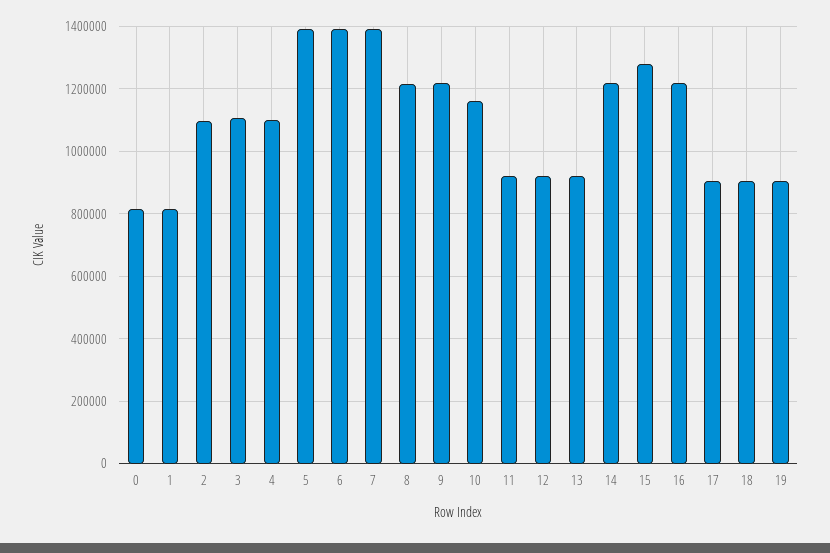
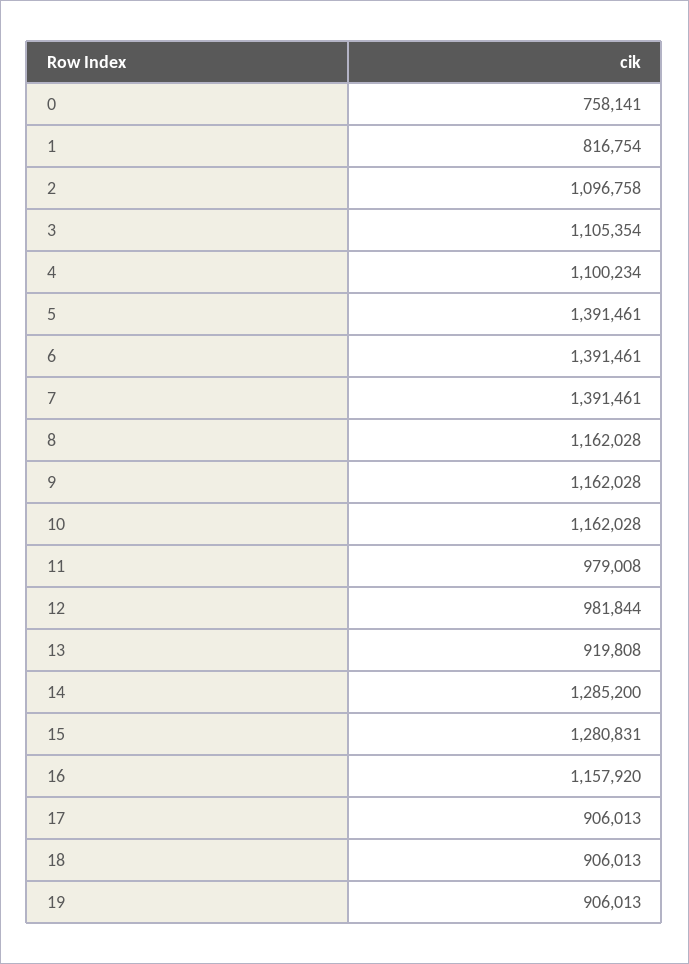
0: 820000 -> 758141
8: 1220000 -> 1162028
9: 1220000 -> 1162028
11: 920000 -> 979008
12: 920000 -> 981844
14: 1220000 -> 1285200
16: 1220000 -> 1157920

